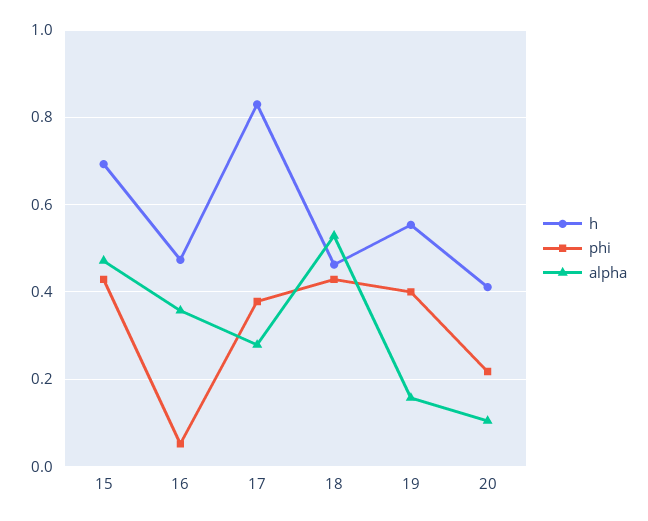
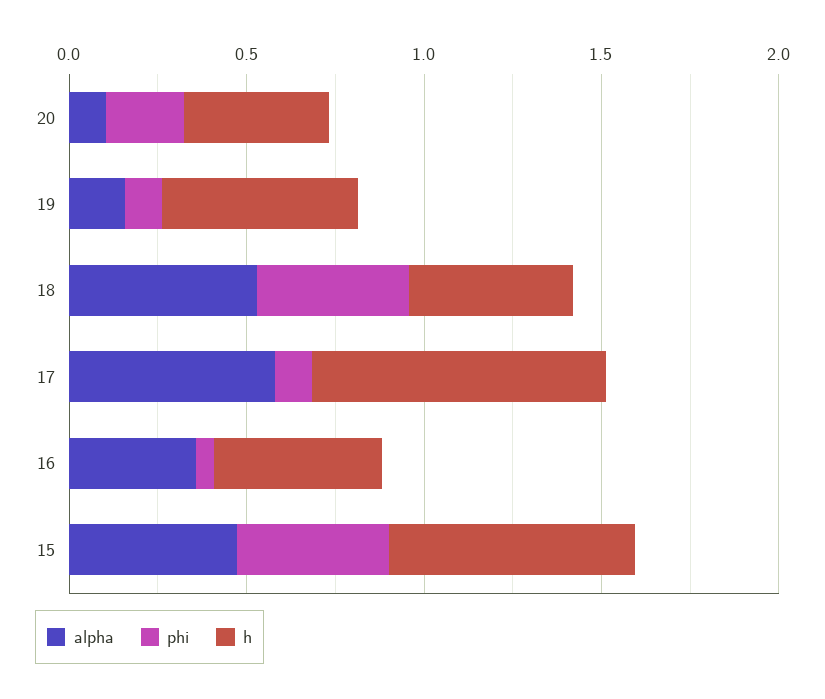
phi, 17: 0.38 -> 0.1
alpha, 17: 0.28 -> 0.6
phi, 19: 0.4 -> 0.1

